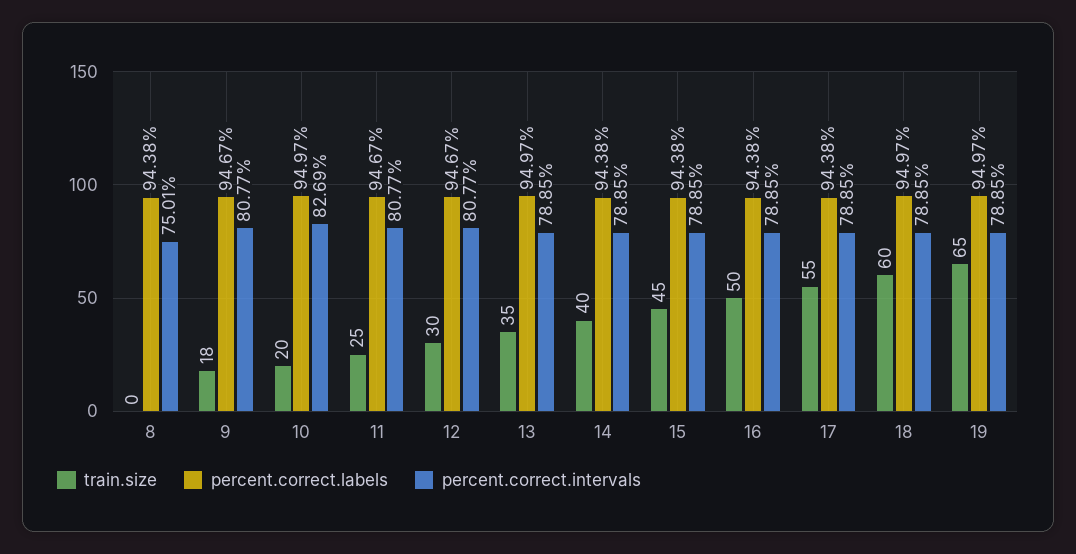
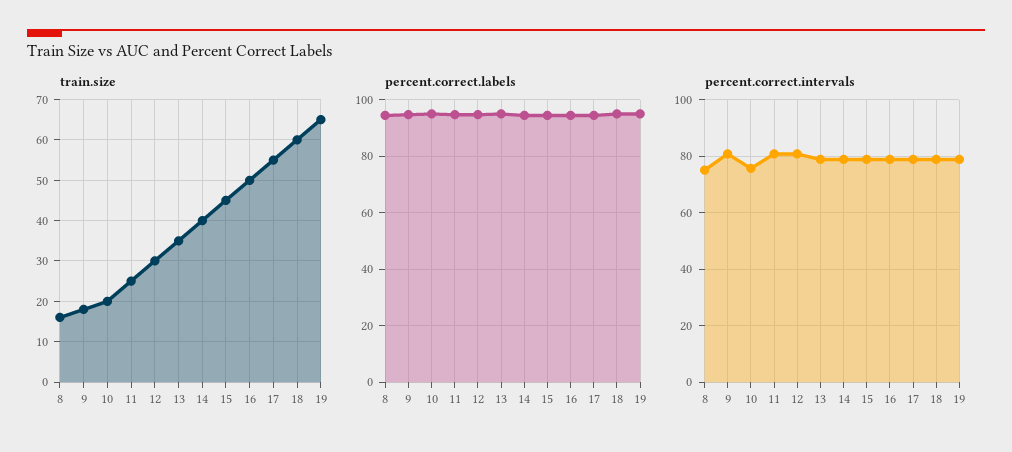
train.size, 8: 0 -> 15
percent.correct.intervals, 10: 82.69 -> 75

